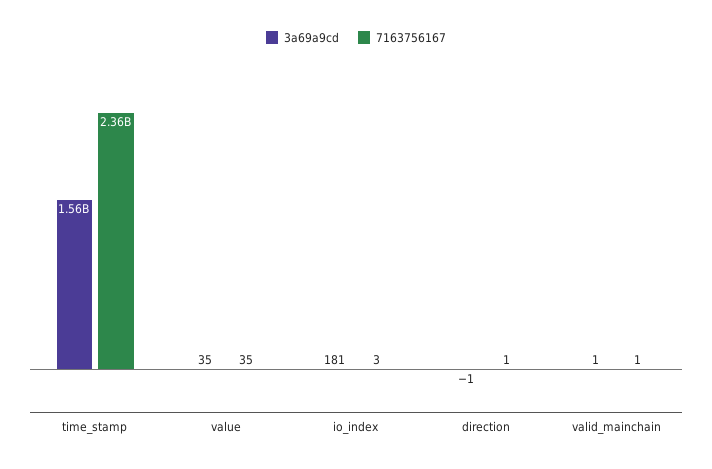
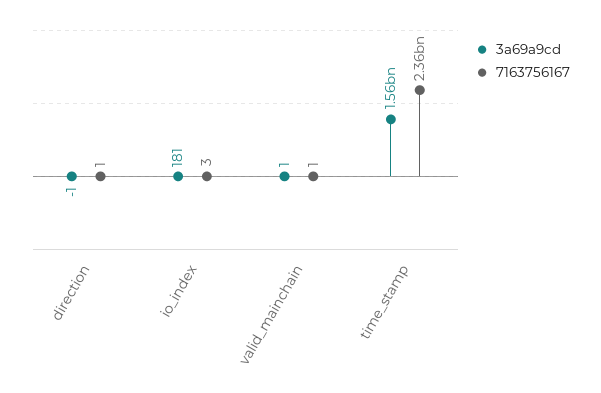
3a69a9cd, value: 35 -> none
7163756167, value: 35 -> none

